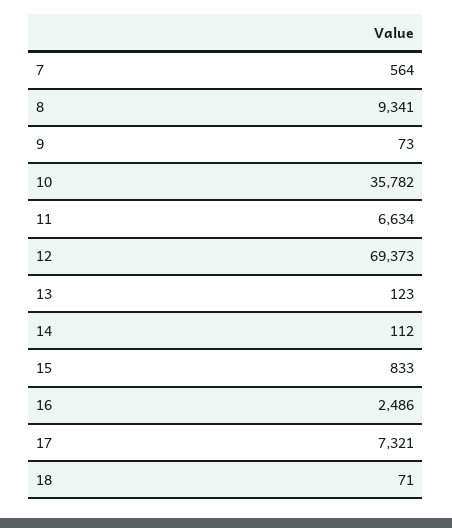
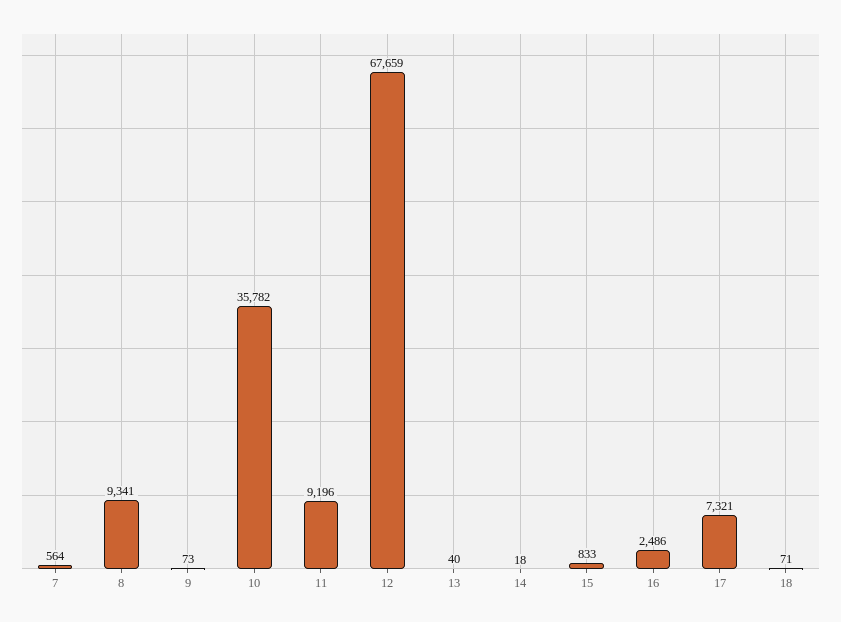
11: 6634 -> 9196
12: 69373 -> 67659
13: 123 -> 40
14: 112 -> 18

